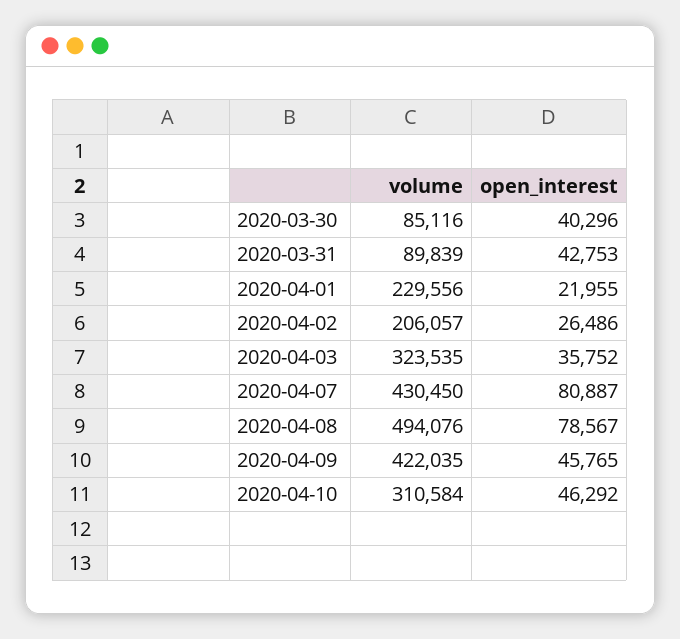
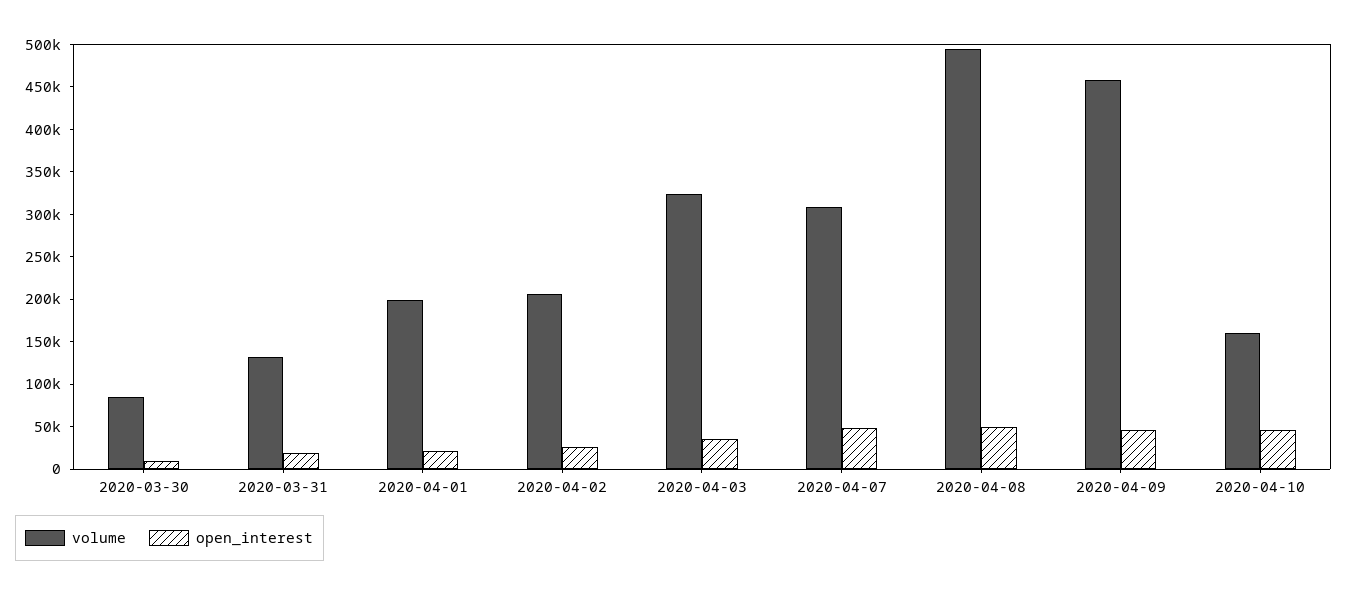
open_interest, 2020-03-30: 40296 -> 10000
volume, 2020-03-31: 89839 -> 130000
open_interest, 2020-03-31: 42753 -> 20000
volume, 2020-04-01: 229556 -> 200000
volume, 2020-04-07: 430450 -> 310000
open_interest, 2020-04-07: 80887 -> 50000
open_interest, 2020-04-08: 78567 -> 50000
volume, 2020-04-09: 422035 -> 460000
volume, 2020-04-10: 310584 -> 160000

